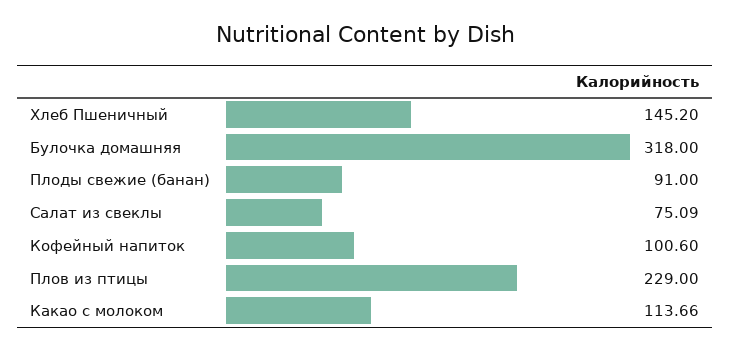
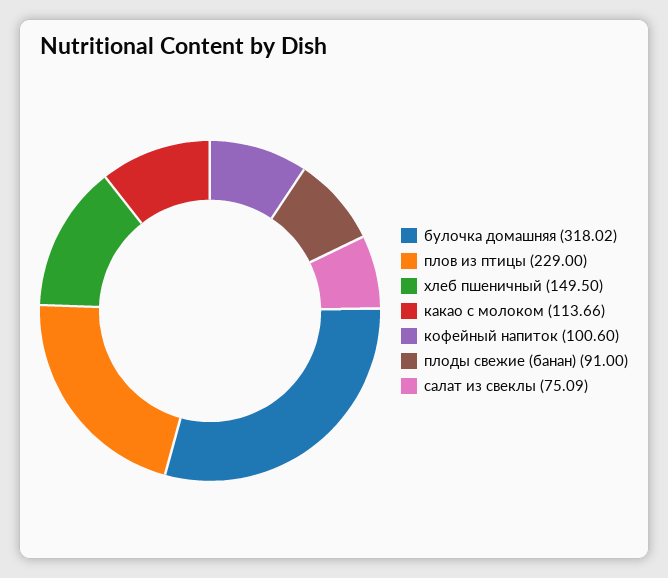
Хлеб Пшеничный: 145.2 -> 149.5
Булочка домашняя: 318 -> 318.02

